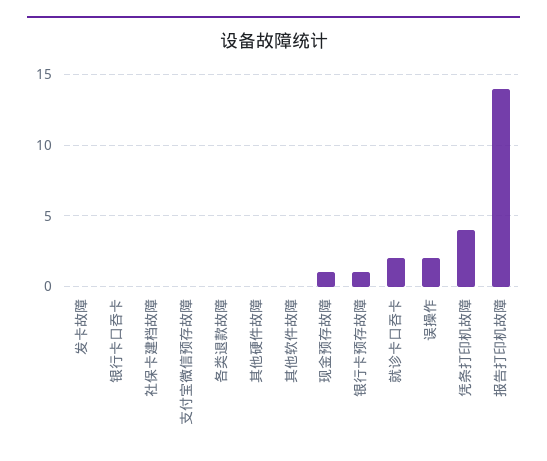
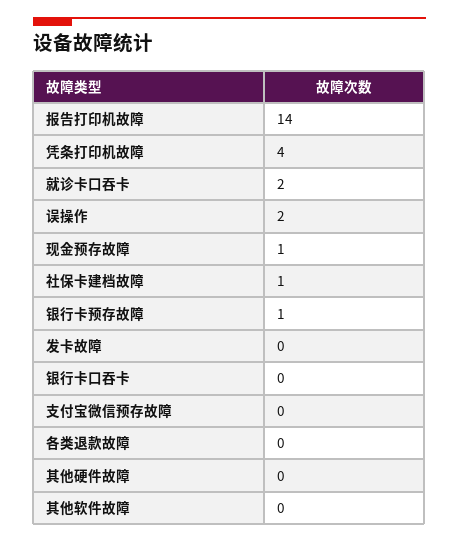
社保卡建档故障: 0 -> 1

